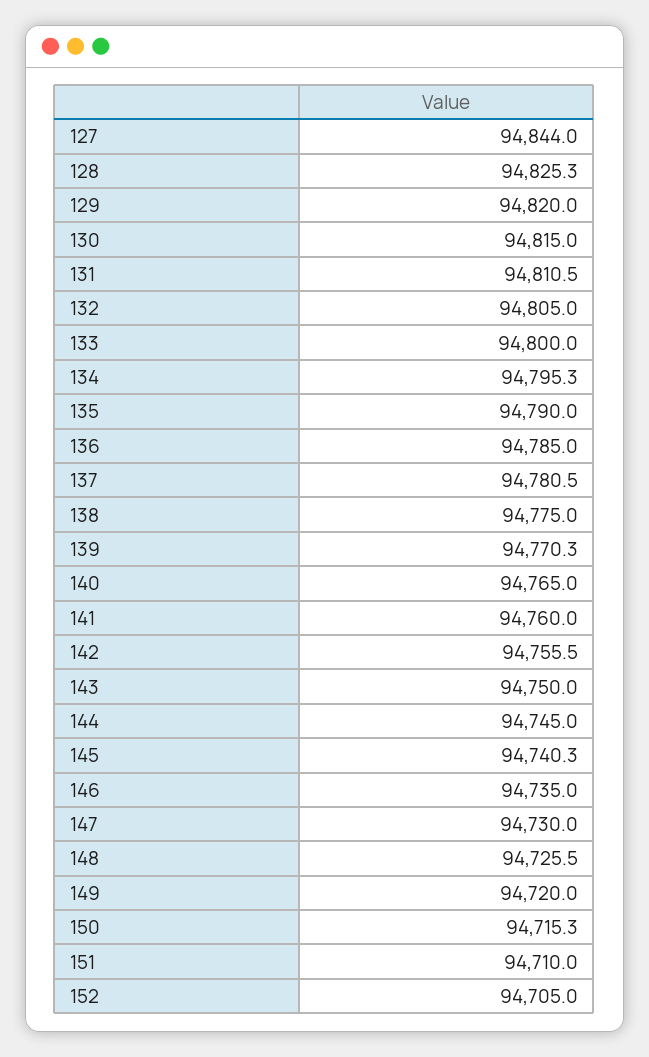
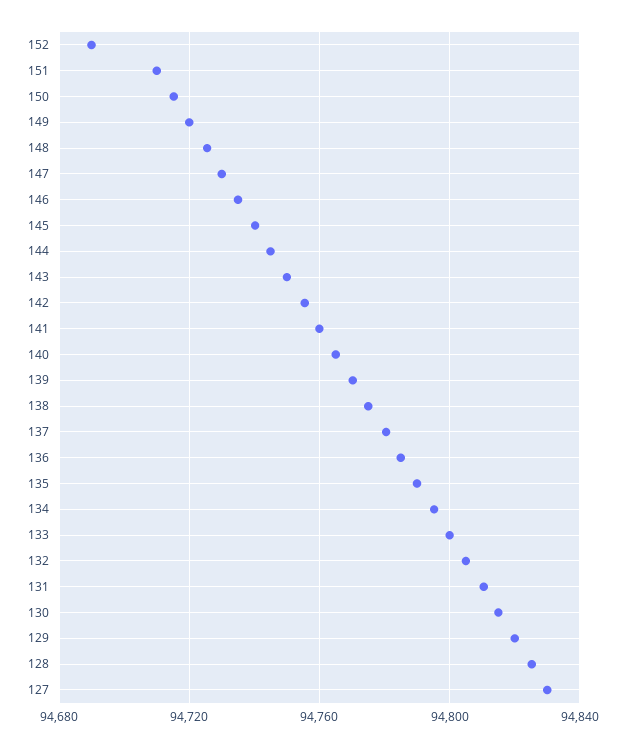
127: 94844 -> 94830
152: 94705 -> 94690

